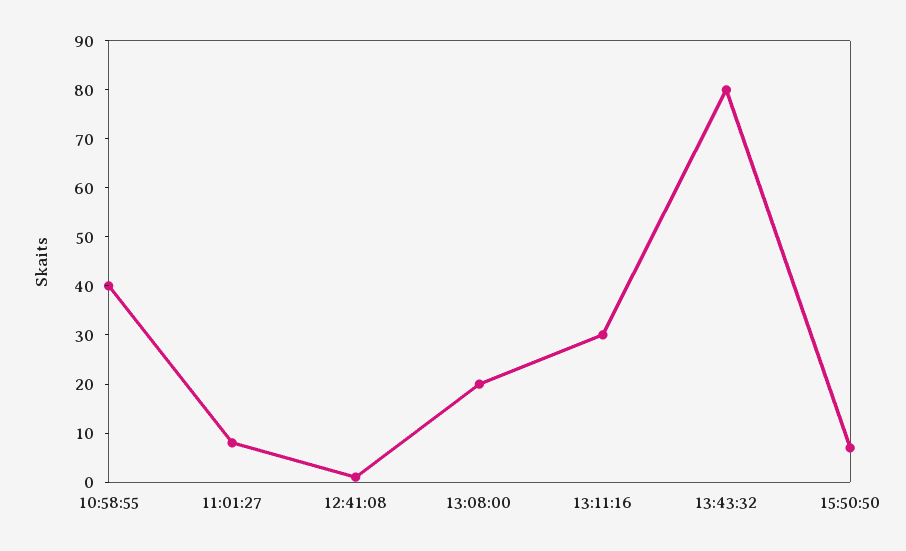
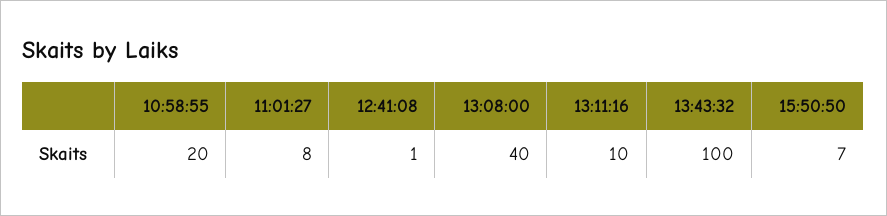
10:58:55: 40 -> 20
13:08:00: 20 -> 40
13:11:16: 30 -> 10
13:43:32: 80 -> 100

